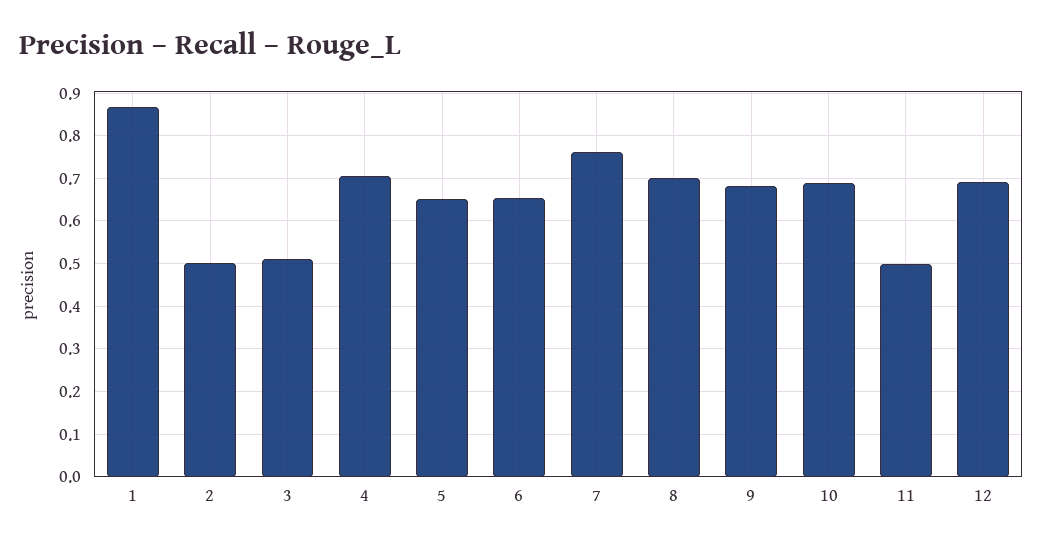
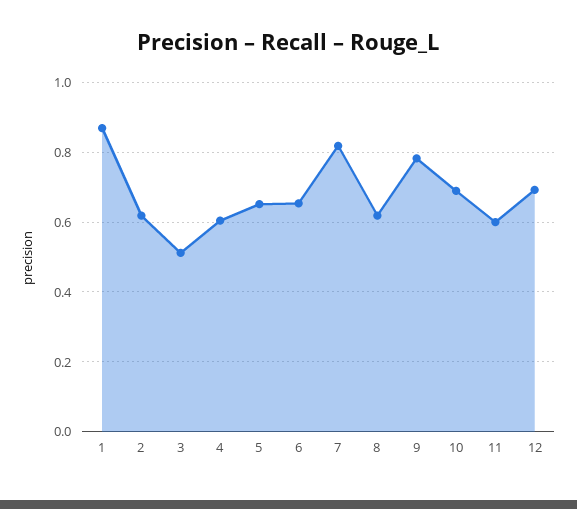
2: 0.5 -> 0.62
4: 0.7 -> 0.6
7: 0.76 -> 0.82
8: 0.7 -> 0.62
9: 0.68 -> 0.78
11: 0.5 -> 0.6

